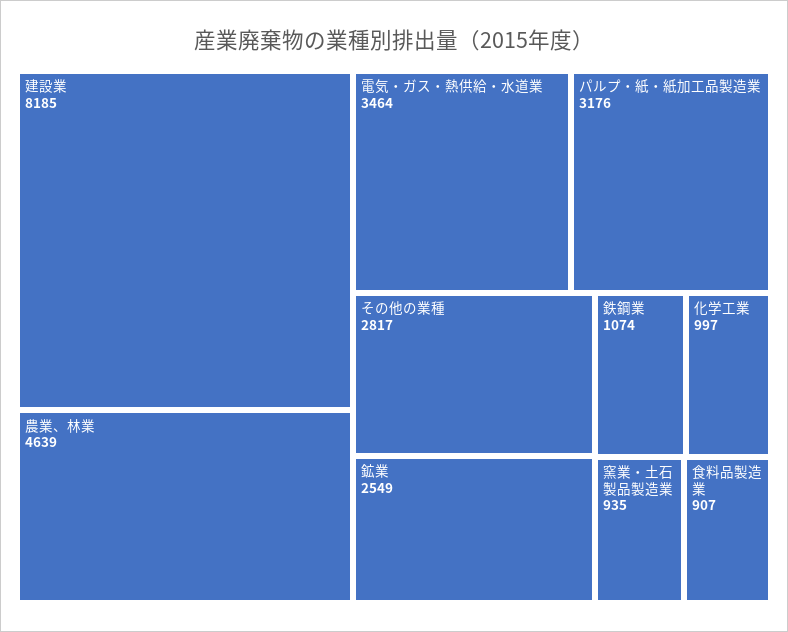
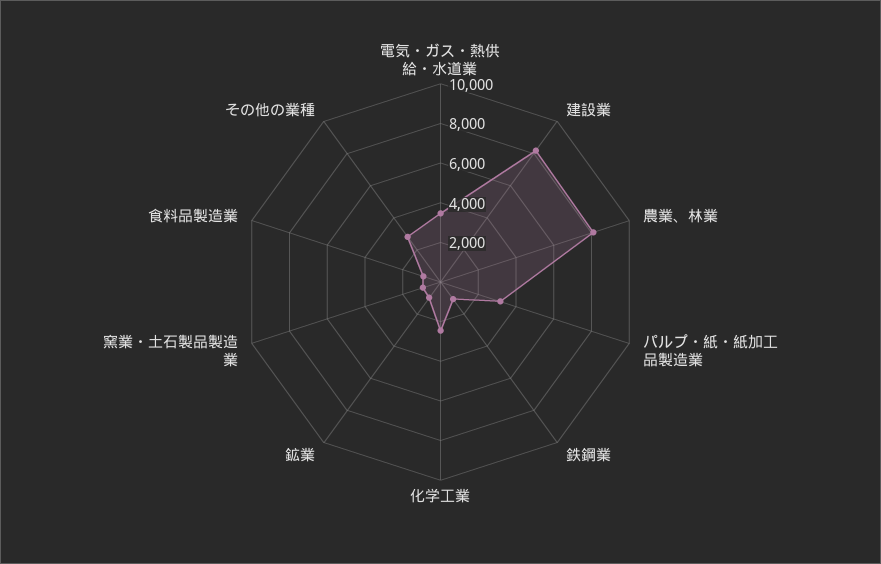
農業、林業: 4639 -> 8000
鉱業: 2549 -> 1000
化学工業: 997 -> 2500

